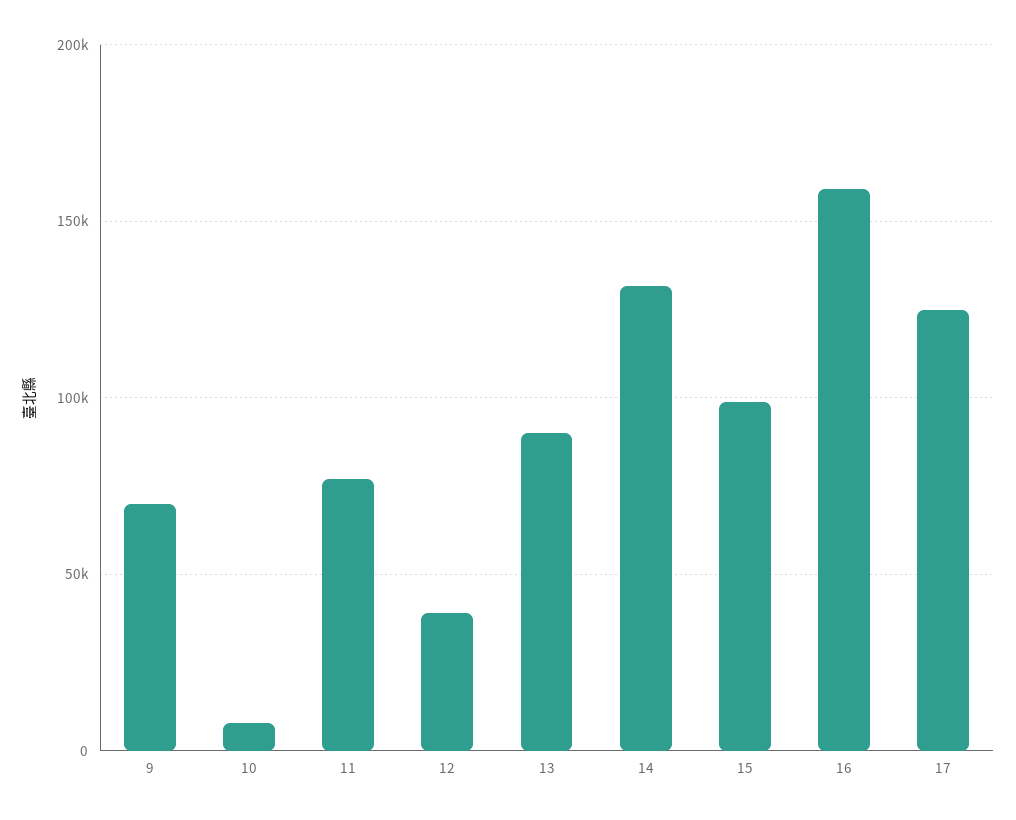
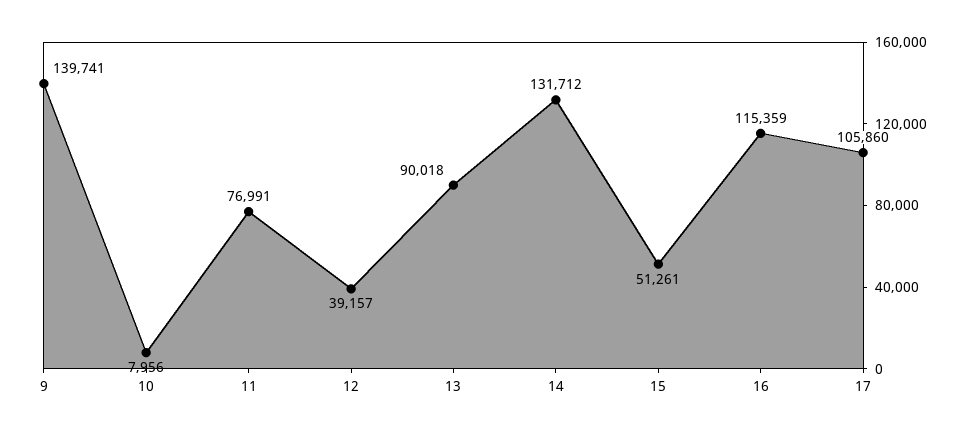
9: 70000 -> 139741
15: 100000 -> 51261
16: 160000 -> 115359
17: 125000 -> 105860

